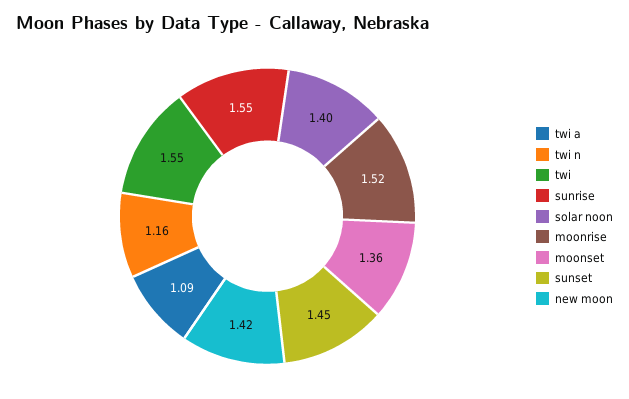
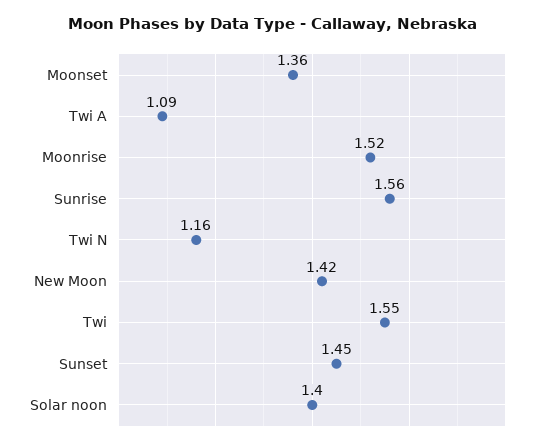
sunrise: 1.55 -> 1.56

